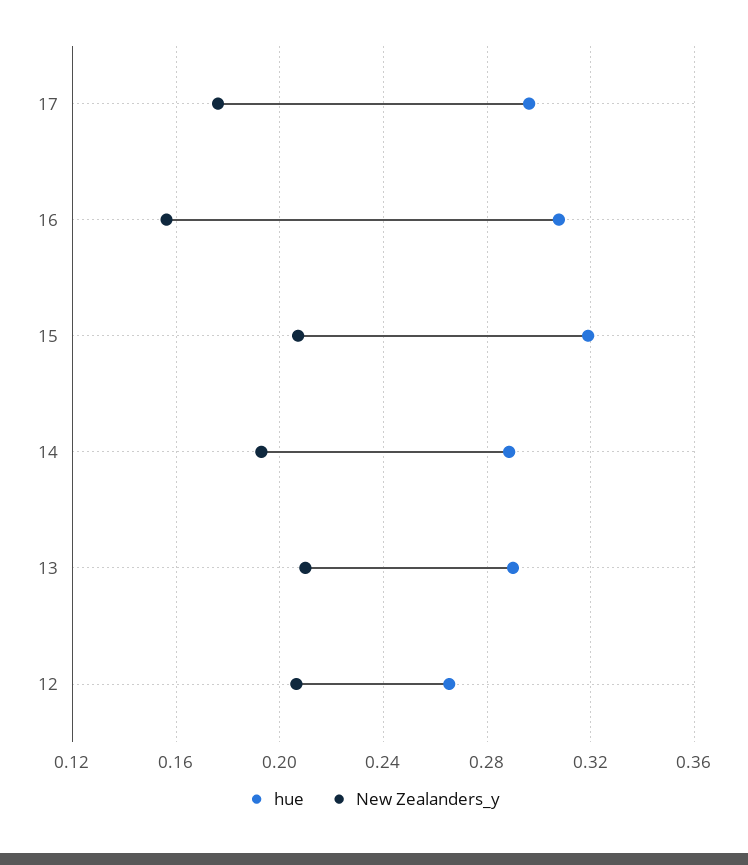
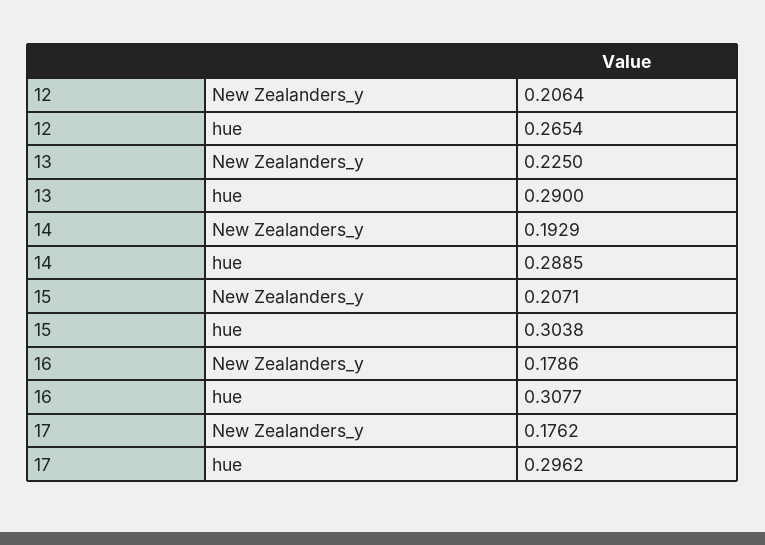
New Zealanders_y, 16: 0.155 -> 0.1786
hue, 15: 0.32 -> 0.3038
New Zealanders_y, 13: 0.21 -> 0.225

